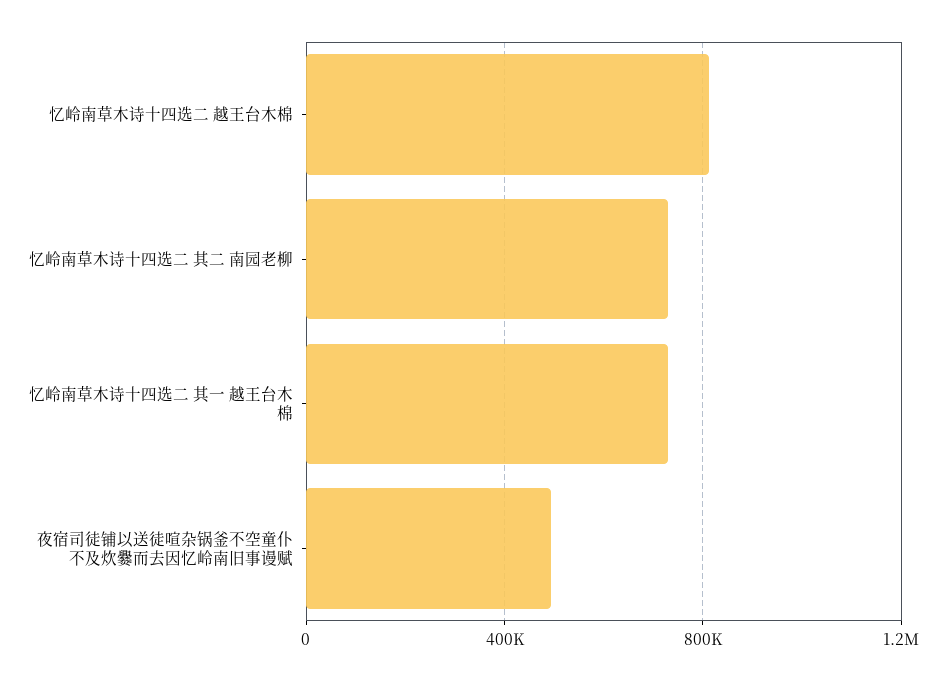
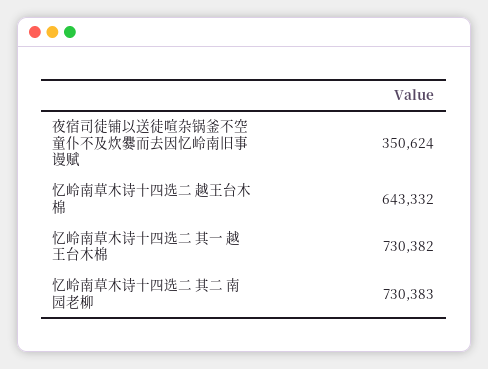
忆岭南草木诗十四选二 越王台木棉: 800000 -> 643332
夜宿司徒铺以送徒喧杂锅釜不空童仆不及炊爨而去因忆岭南旧事谩赋: 500000 -> 350624

